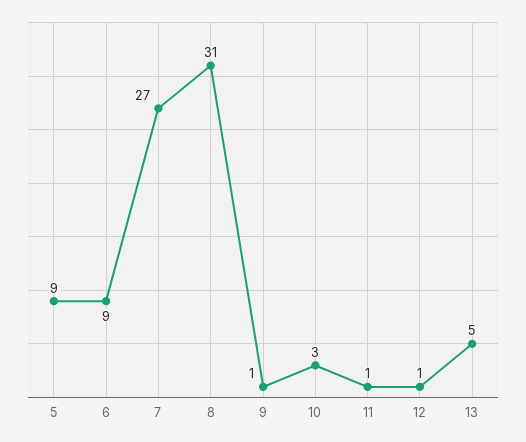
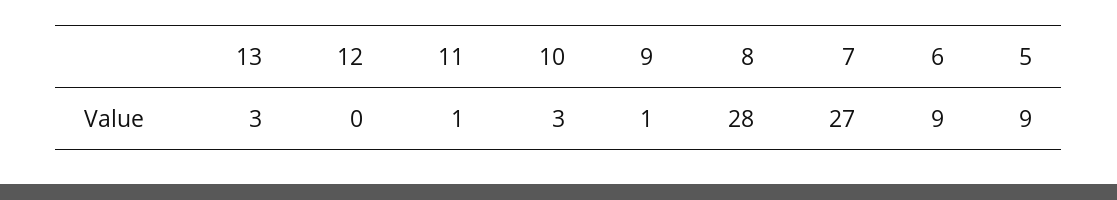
8: 31 -> 28
12: 1 -> 0
13: 5 -> 3

